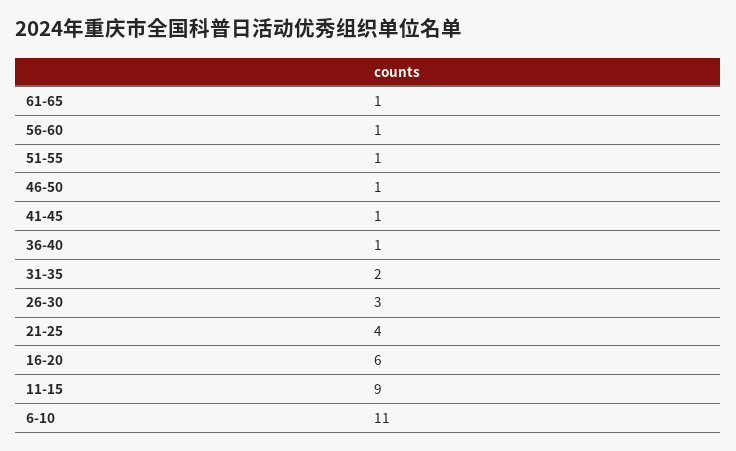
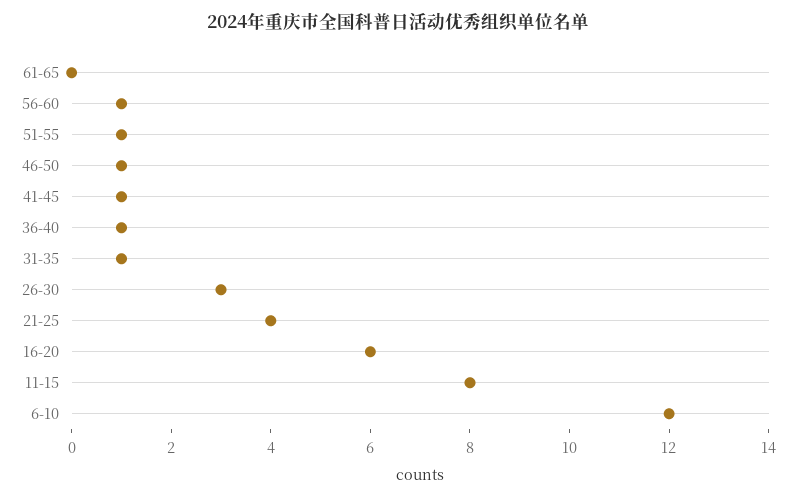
61-65: 1 -> 0
31-35: 2 -> 1
11-15: 9 -> 8
6-10: 11 -> 12

